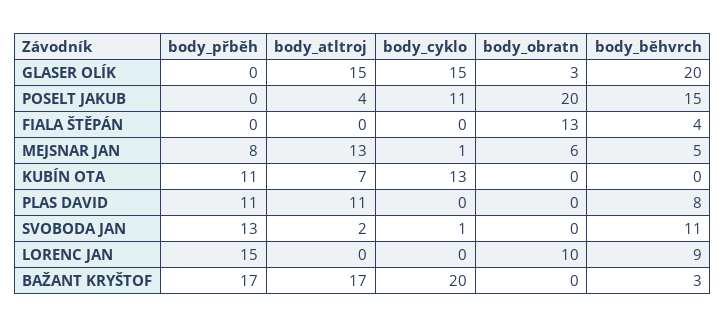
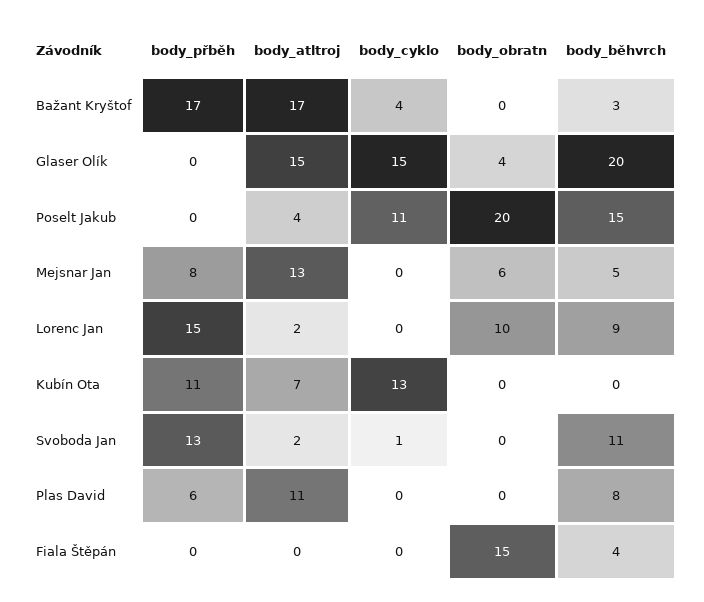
body_obratn, GLASER OLÍK: 3 -> 4
body_obratn, FIALA ŠTĚPÁN: 13 -> 15
body_cyklo, MEJSNAR JAN: 1 -> 0
body_přběh, PLAS DAVID: 11 -> 6
body_atltroj, LORENC JAN: 0 -> 2
body_cyklo, BAŽANT KRYŠTOF: 20 -> 4

